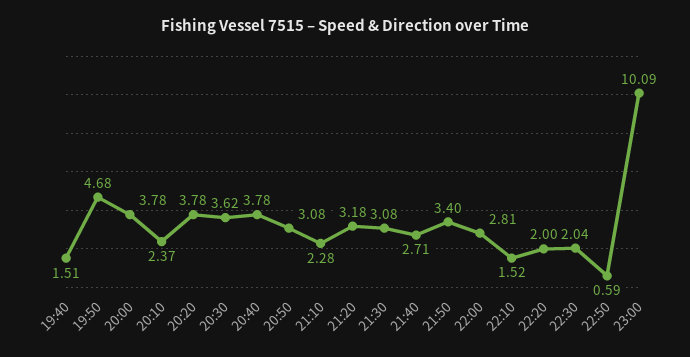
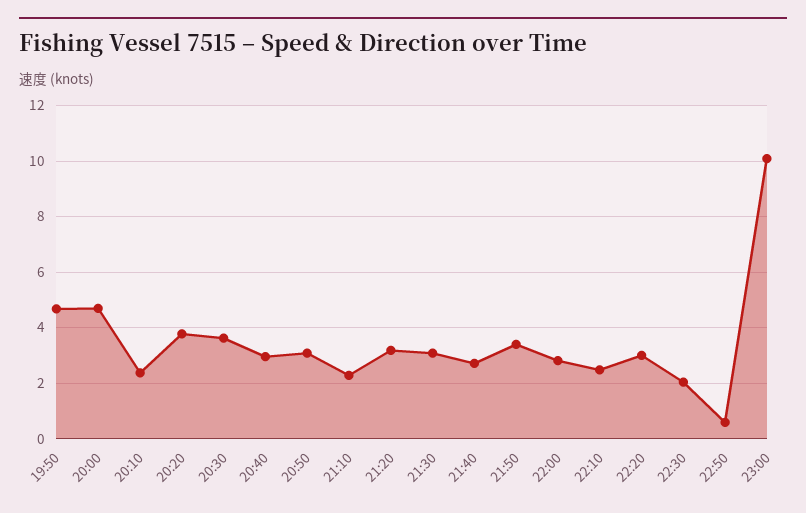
19:40: 1.51 -> none
20:00: 3.78 -> 4.75
20:40: 3.78 -> 3
22:10: 1.52 -> 2.5
22:20: 2 -> 3

